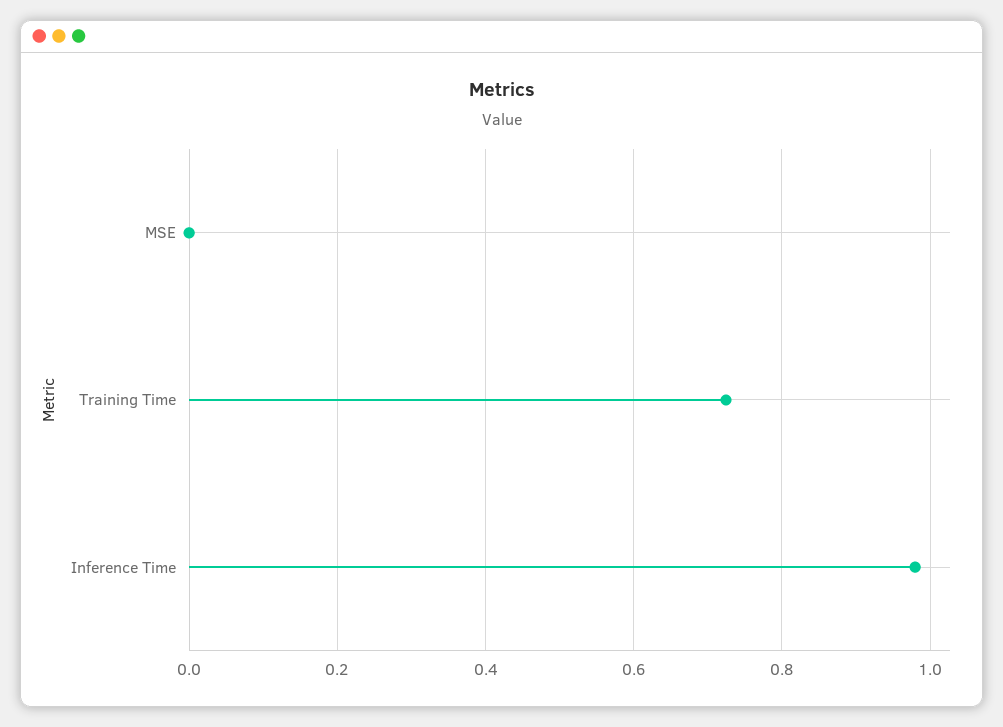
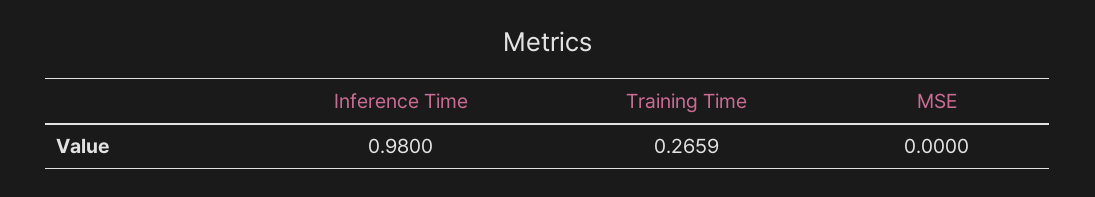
Training Time: 0.72 -> 0.2659

